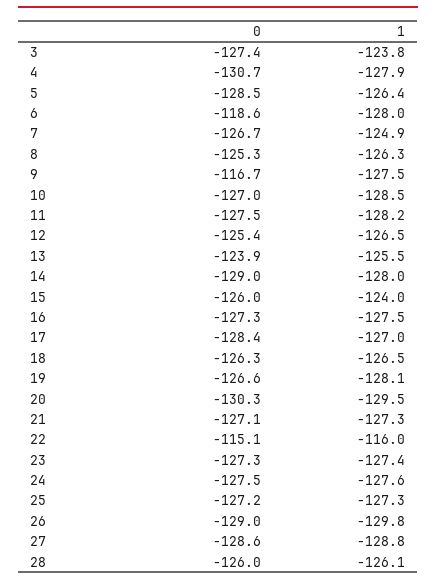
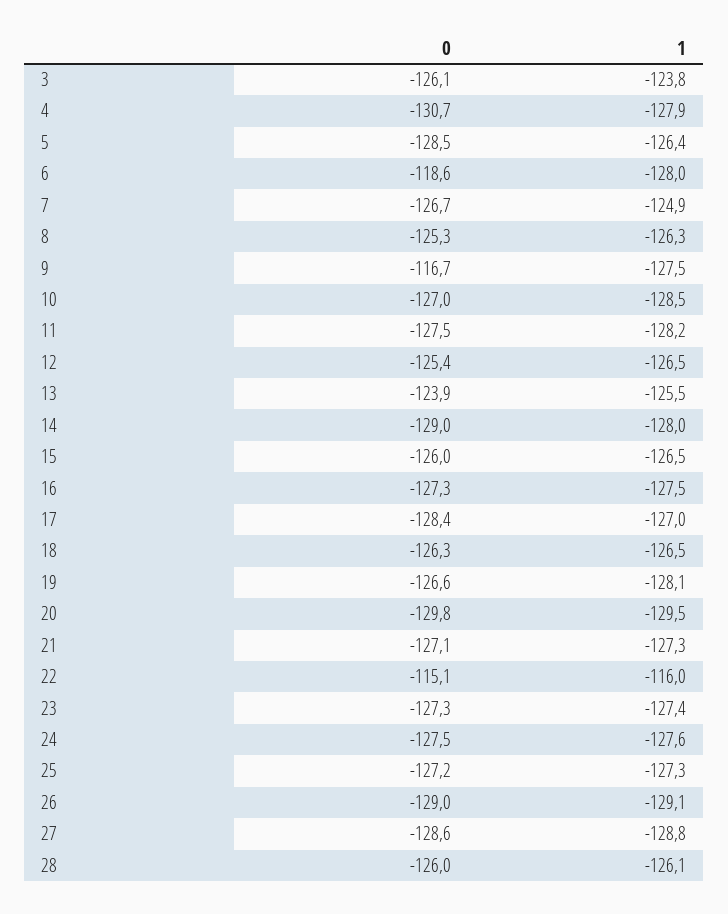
0, 3: -127.4 -> -126.1
1, 15: -124 -> -126.5
0, 20: -130.3 -> -129.8
1, 26: -129.8 -> -129.1

